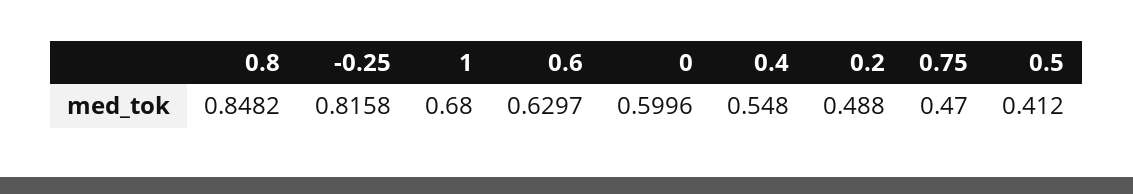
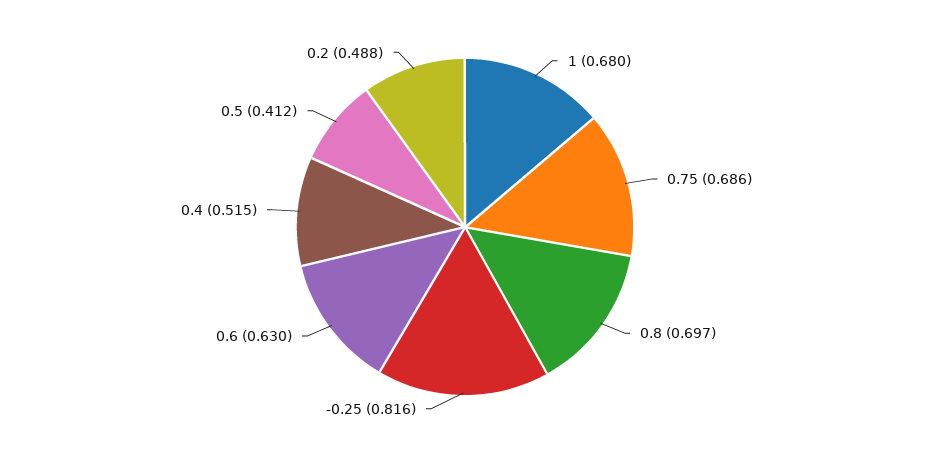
0.8: 0.8482 -> 0.697
0: 0.5996 -> none
0.4: 0.548 -> 0.515
0.75: 0.47 -> 0.686

